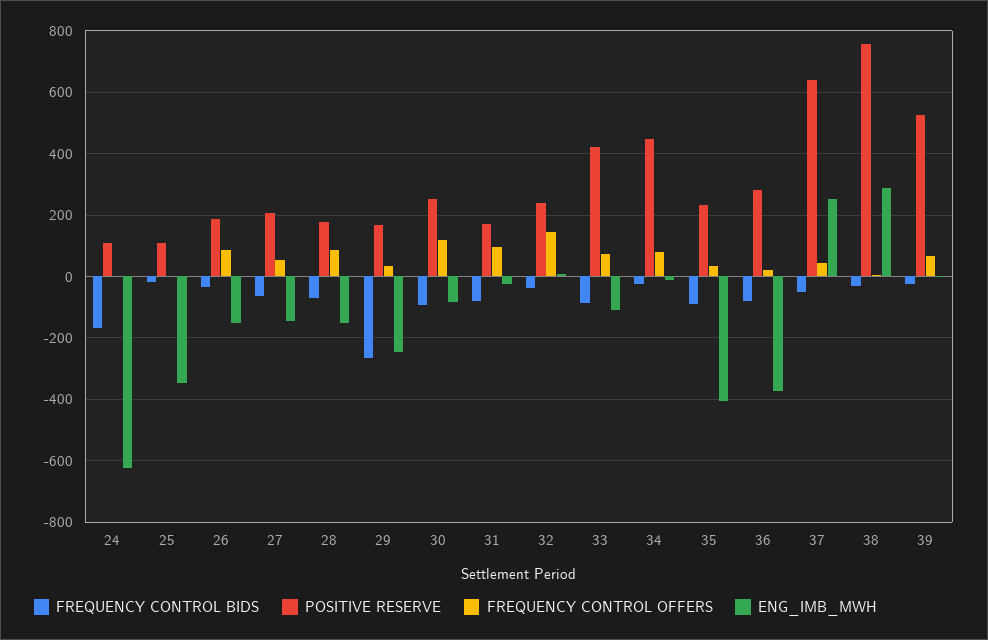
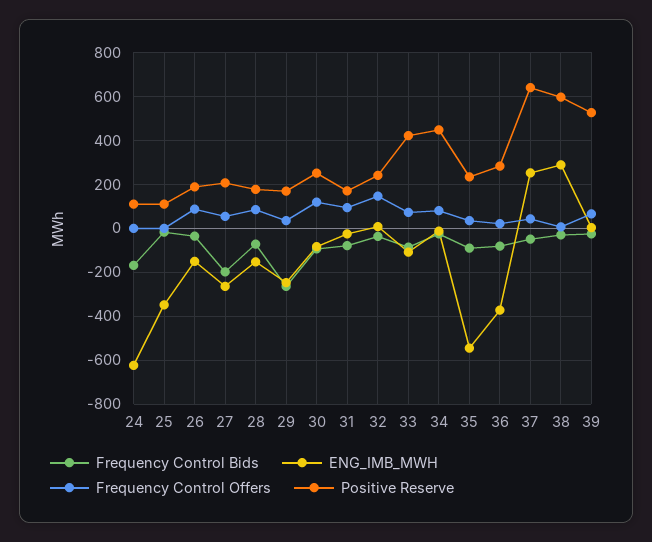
FREQUENCY CONTROL BIDS, 27: -60 -> -200
ENG_IMB_MWH, 27: -140 -> -250
ENG_IMB_MWH, 35: -400 -> -550
POSITIVE RESERVE, 38: 760 -> 600

